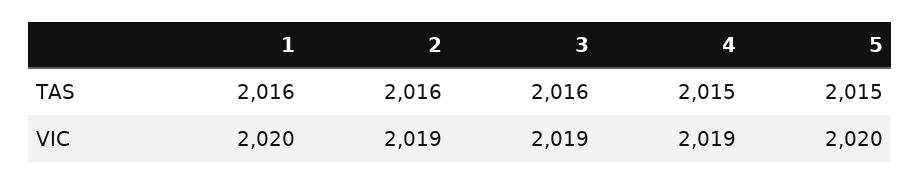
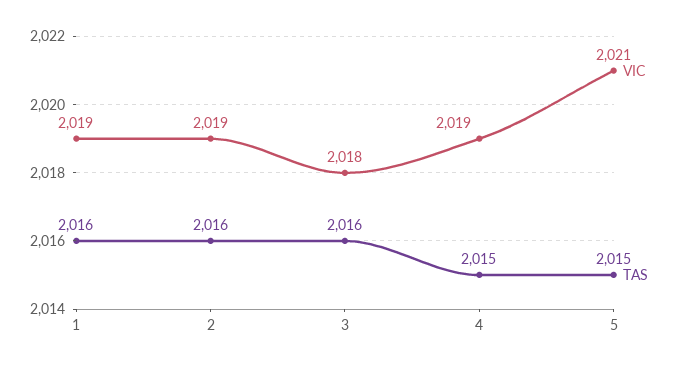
VIC, 1: 2020 -> 2019
VIC, 3: 2019 -> 2018
VIC, 5: 2020 -> 2021

